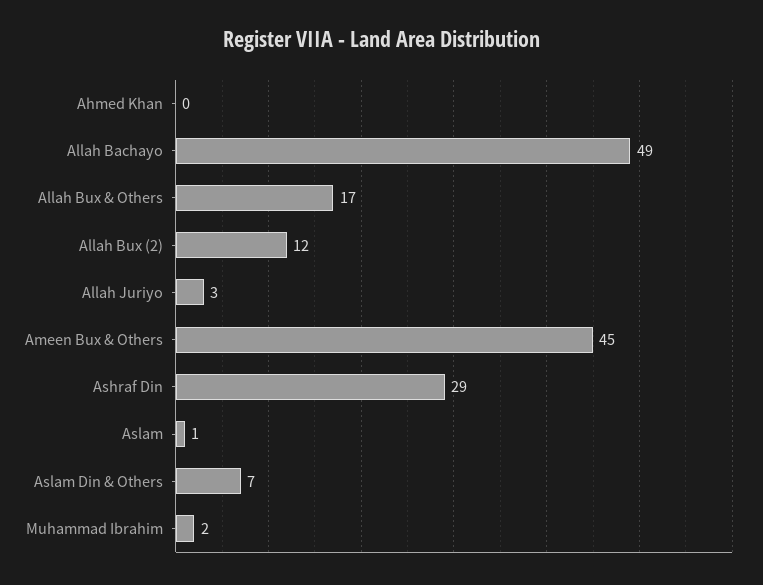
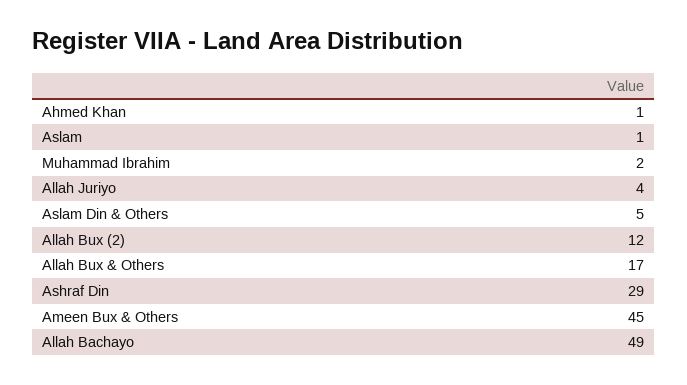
Ahmed Khan: 0 -> 1
Allah Juriyo: 3 -> 4
Aslam Din & Others: 7 -> 5

